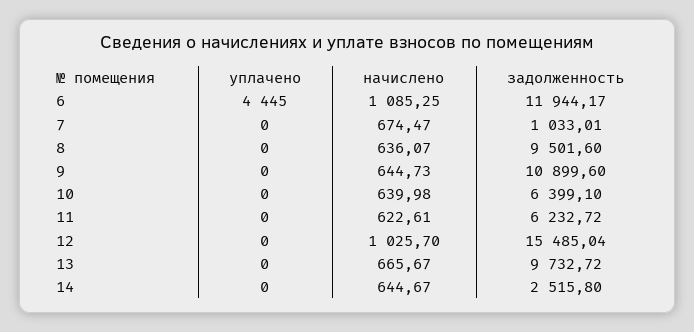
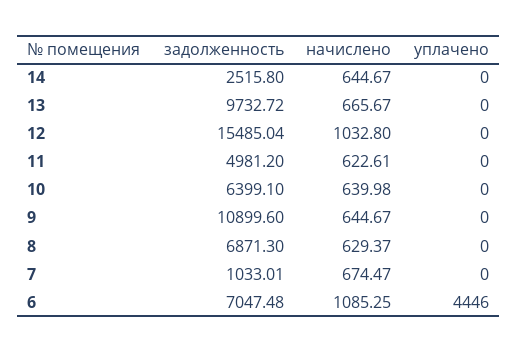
уплачено, 6: 4445 -> 4446
задолженность, 6: 11944.17 -> 7047.48
начислено, 8: 636.07 -> 629.37
задолженность, 8: 9501.6 -> 6871.3
начислено, 9: 644.73 -> 644.67
задолженность, 11: 6232.72 -> 4981.2
начислено, 12: 1025.7 -> 1032.8

